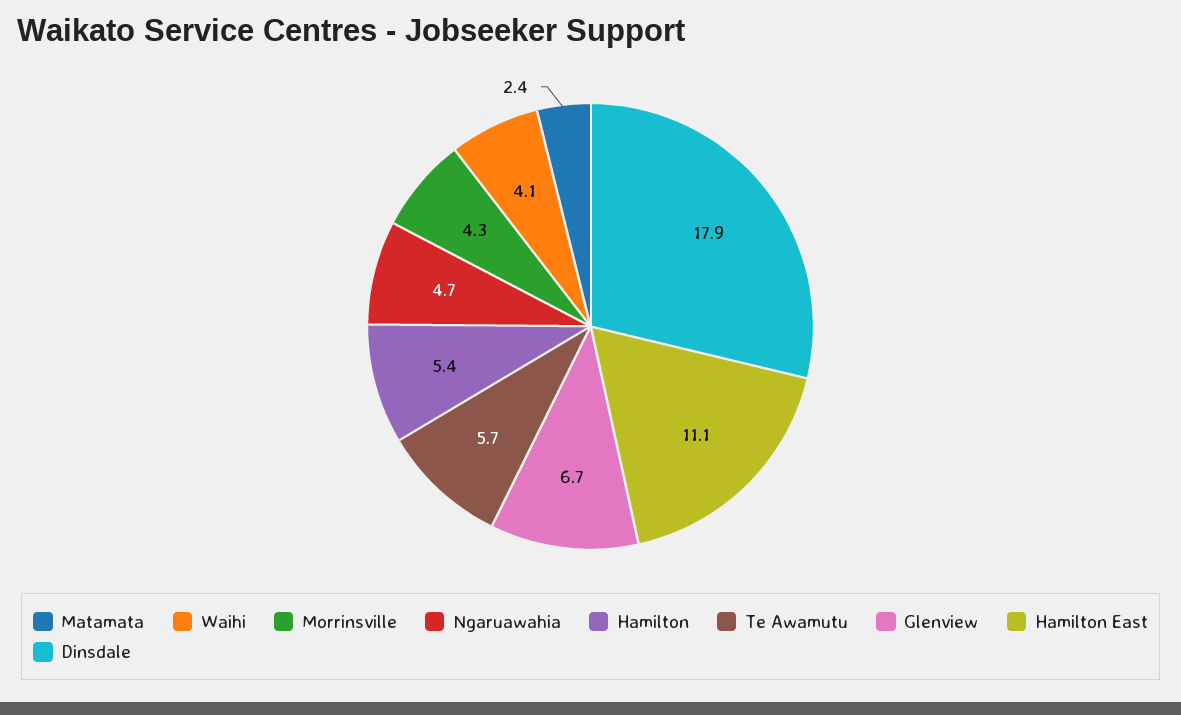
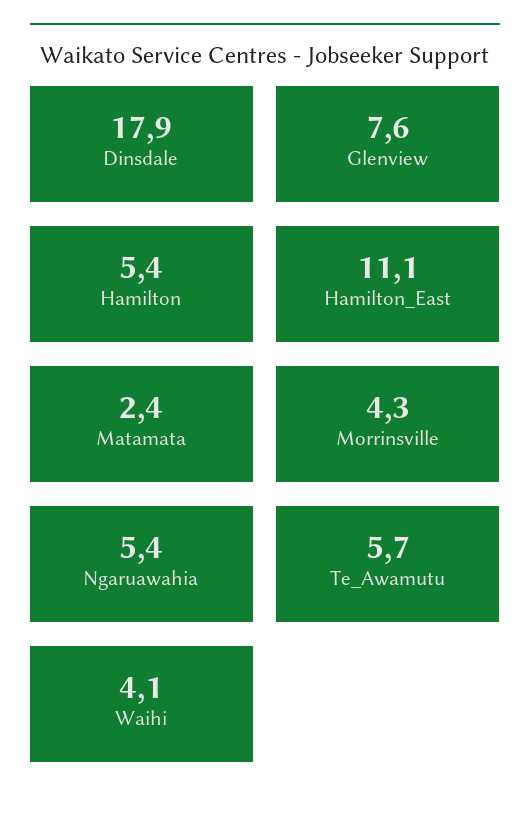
Ngaruawahia: 4.7 -> 5.4
Glenview: 6.7 -> 7.6

